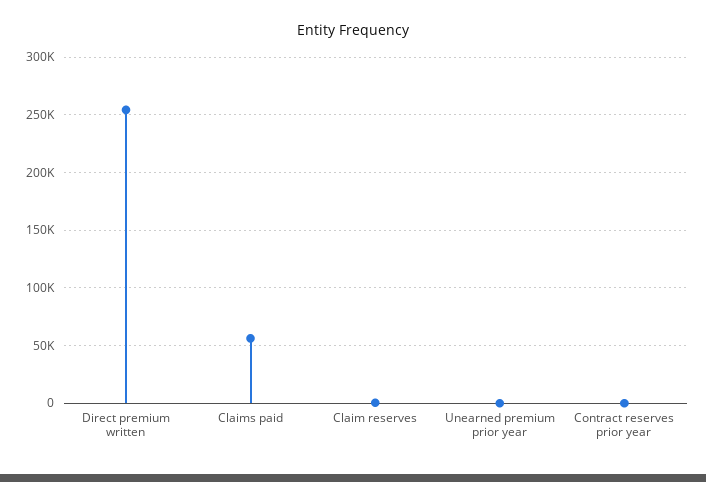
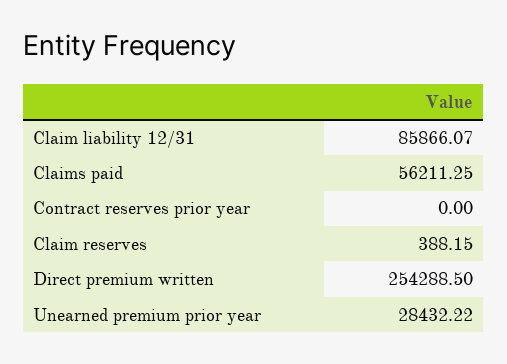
Unearned premium prior year: 0 -> 28432.22
Claim liability 12/31: none -> 85866.07

